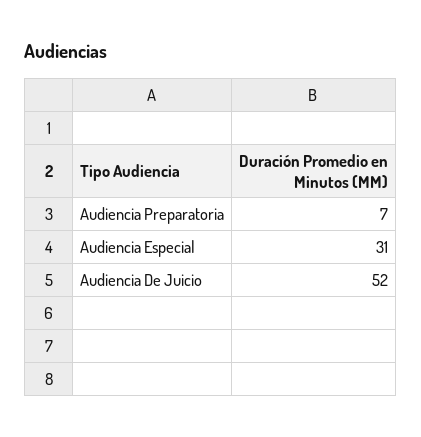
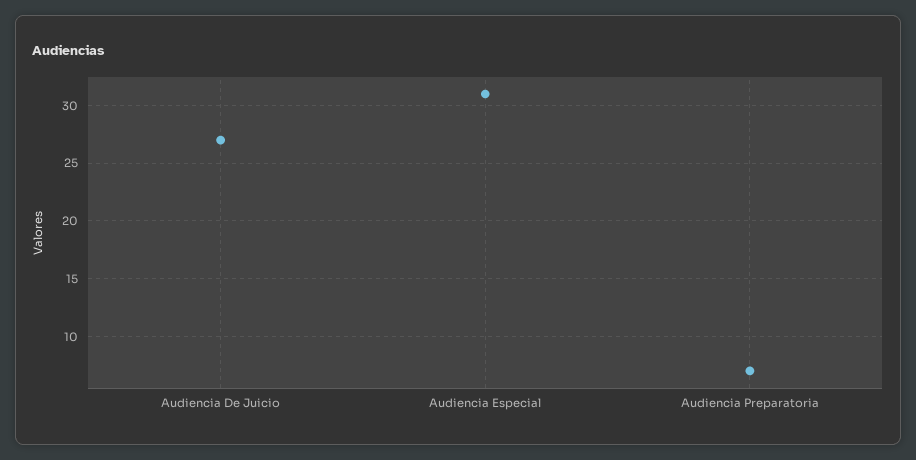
Audiencia De Juicio: 52 -> 27

